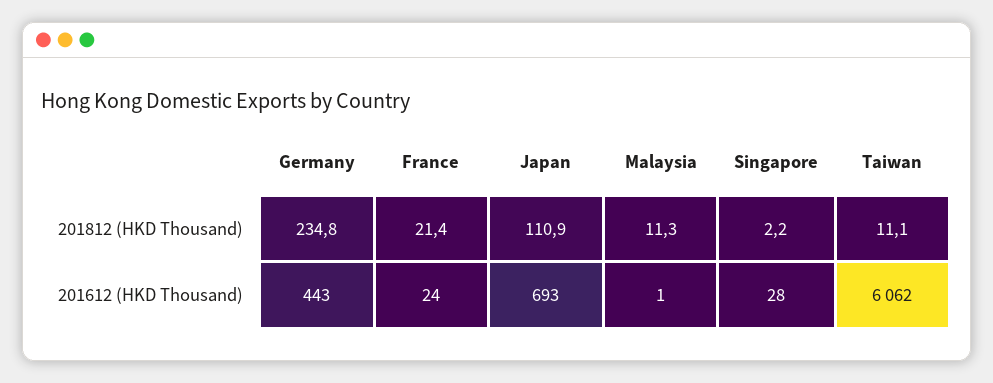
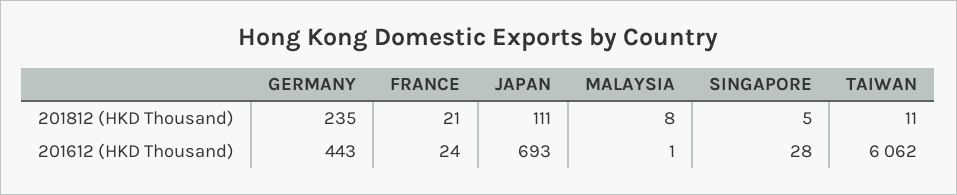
Malaysia, 201812 (HKD Thousand): 11.3 -> 8
Singapore, 201812 (HKD Thousand): 2.2 -> 5

